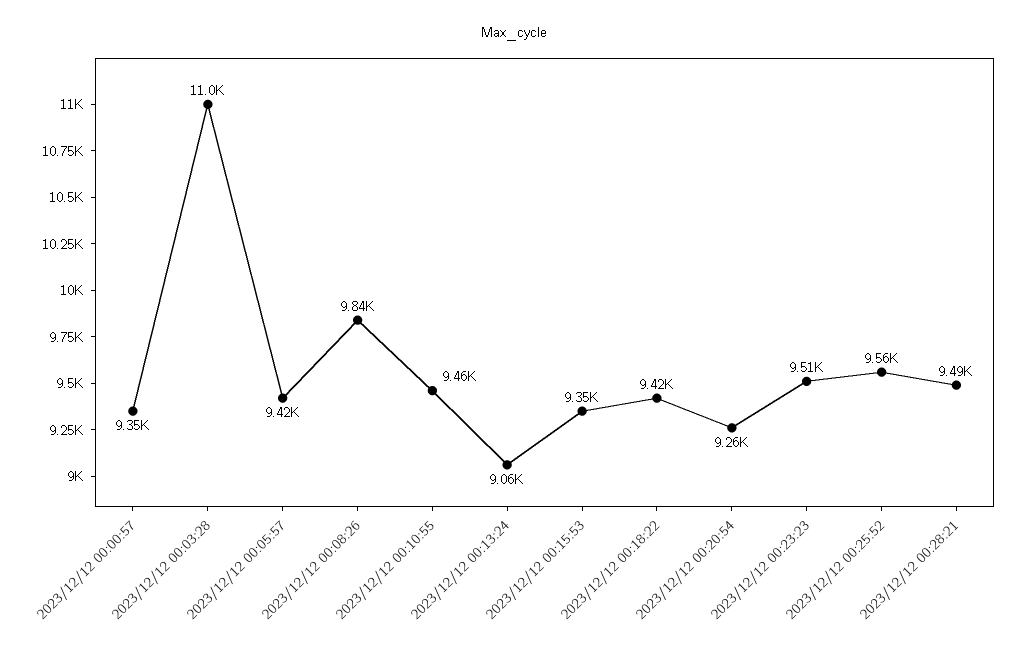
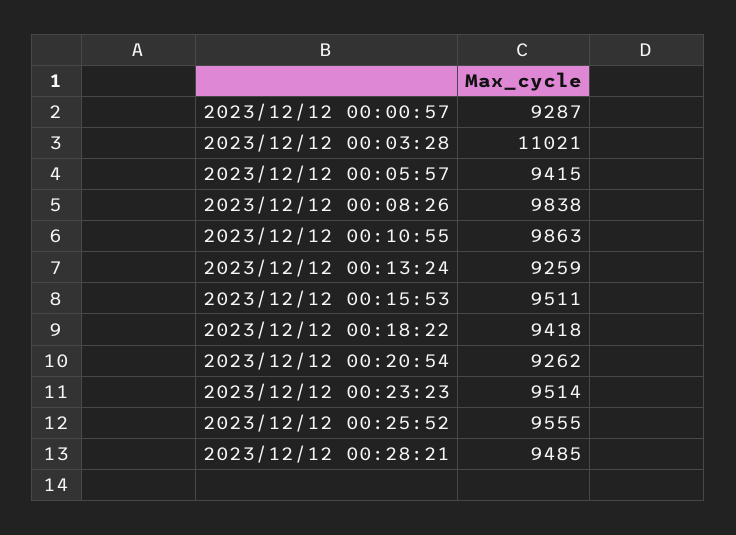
2023/12/12 00:00:57: 9350 -> 9287
2023/12/12 00:10:55: 9460 -> 9863
2023/12/12 00:13:24: 9060 -> 9259
2023/12/12 00:15:53: 9350 -> 9511

